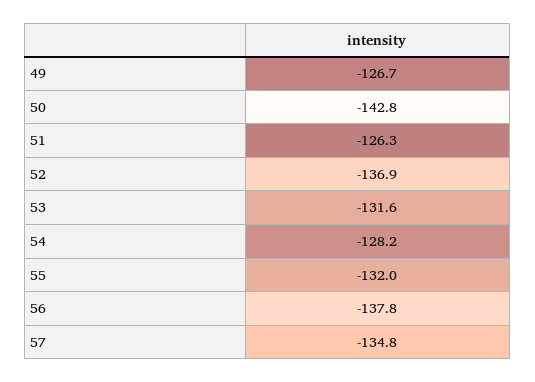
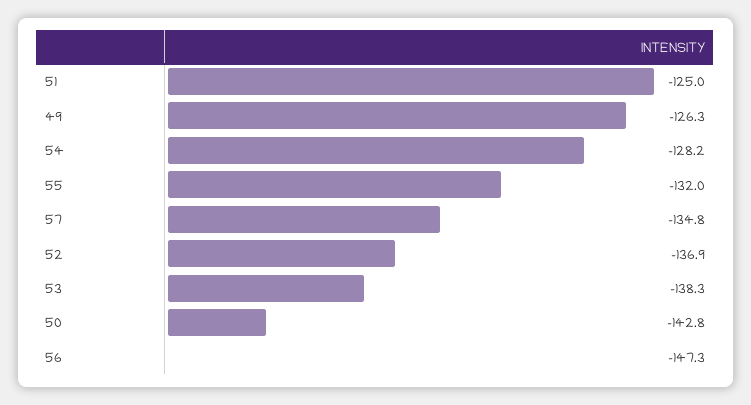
49: -126.7 -> -126.3
51: -126.3 -> -125
53: -131.6 -> -138.3
56: -137.8 -> -147.3

